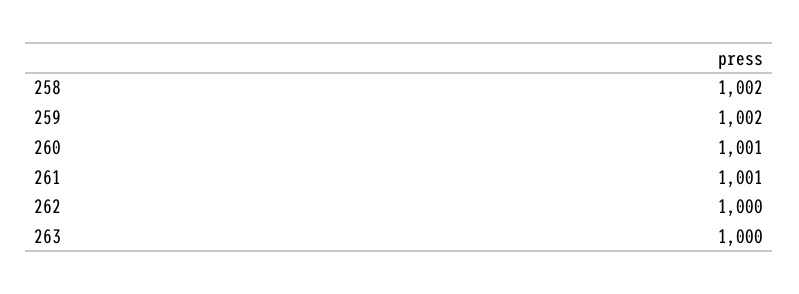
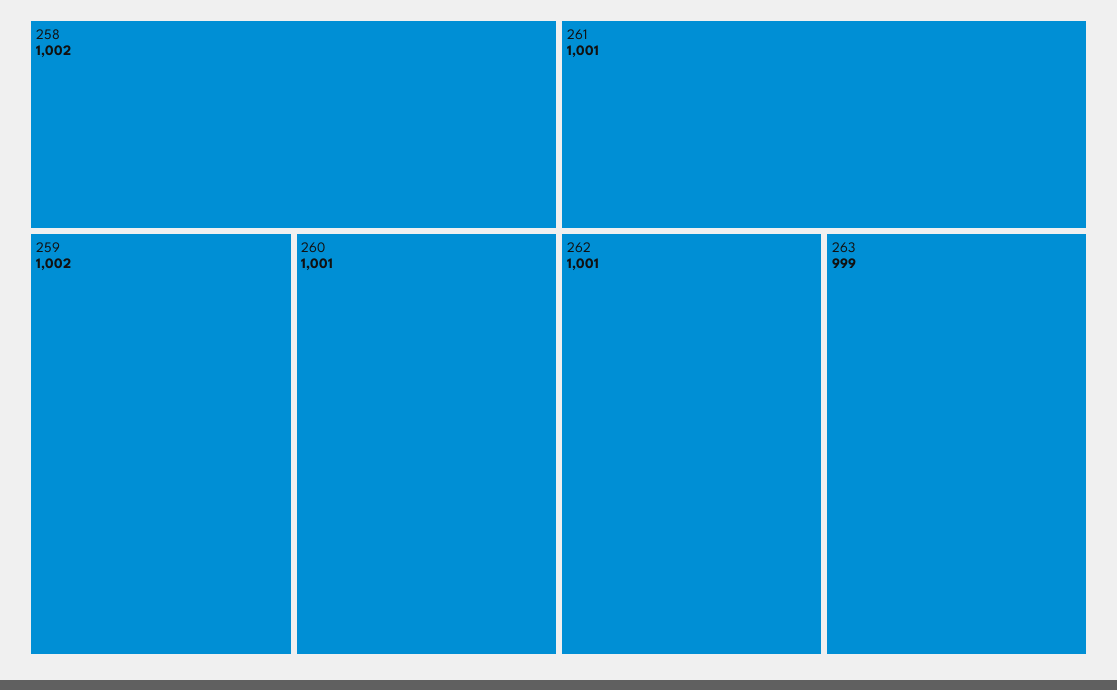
262: 1000 -> 1001
263: 1000 -> 999

